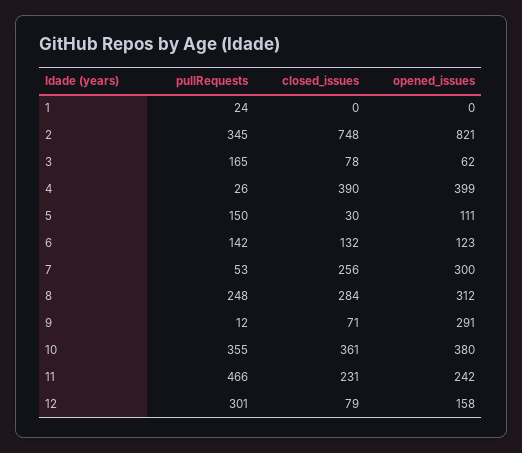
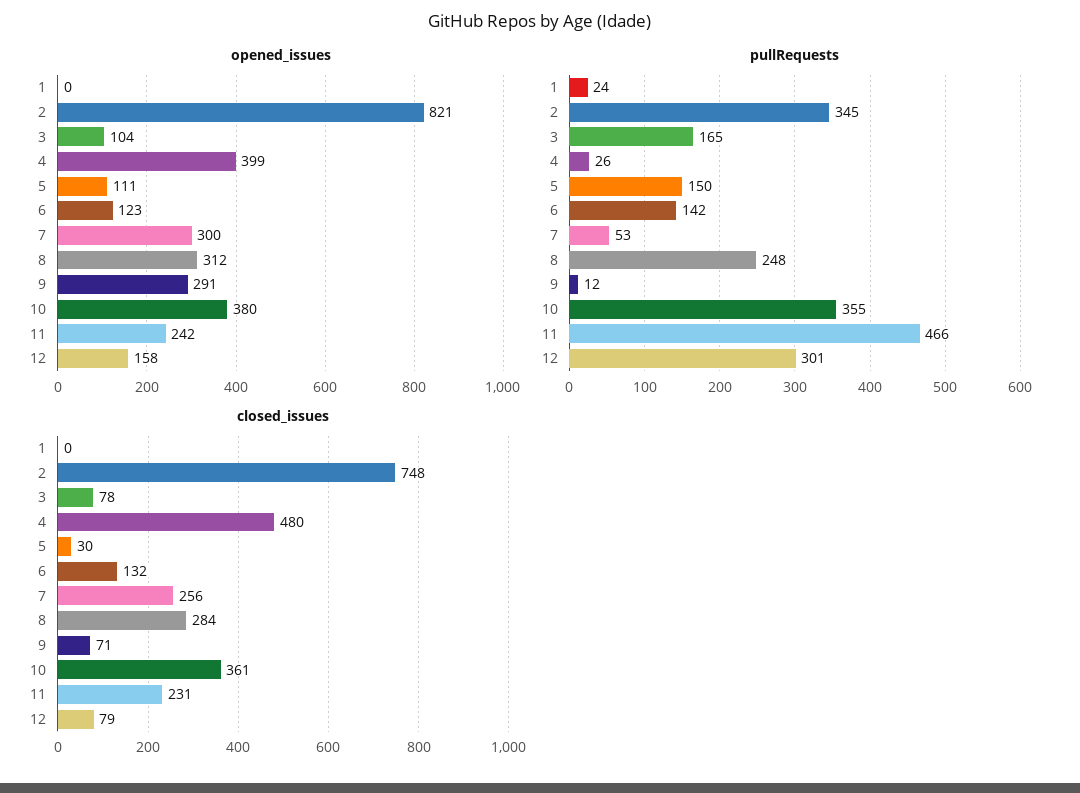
opened_issues, 3: 62 -> 104
closed_issues, 4: 390 -> 480

